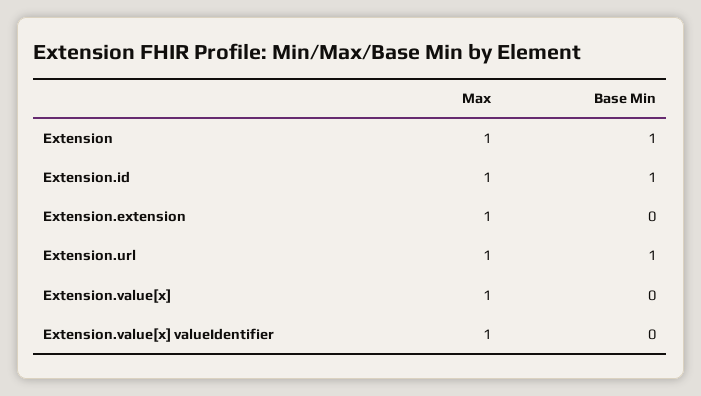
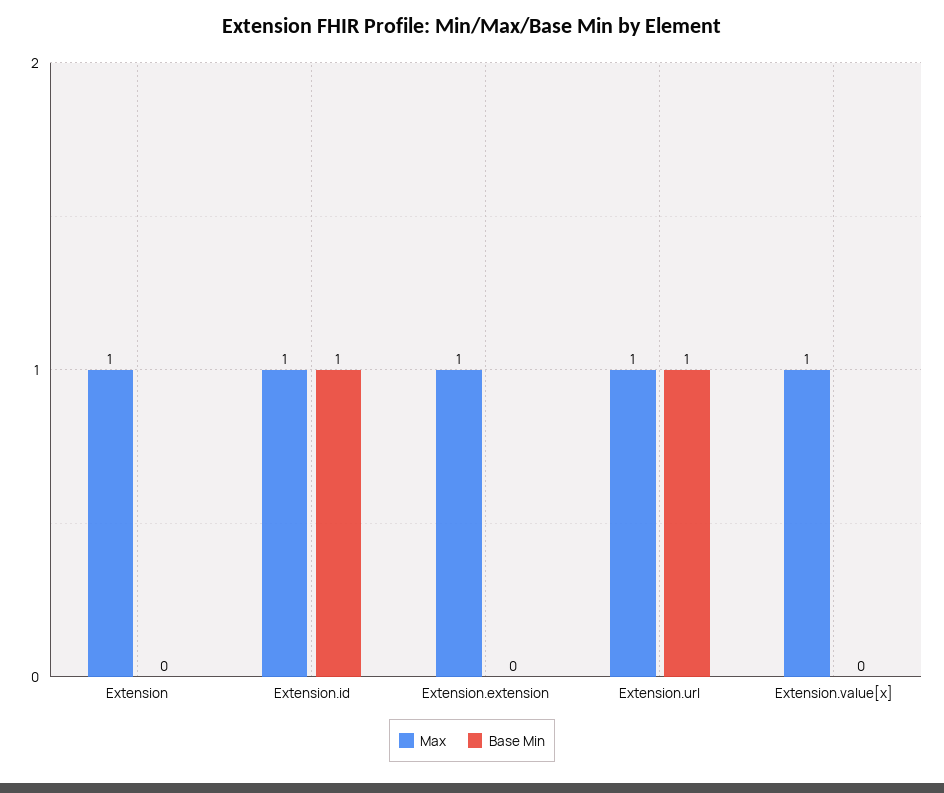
Base Min, Extension: 1 -> 0
Max, Extension.value[x] valueIdentifier: 1 -> none
Base Min, Extension.value[x] valueIdentifier: 0 -> none

